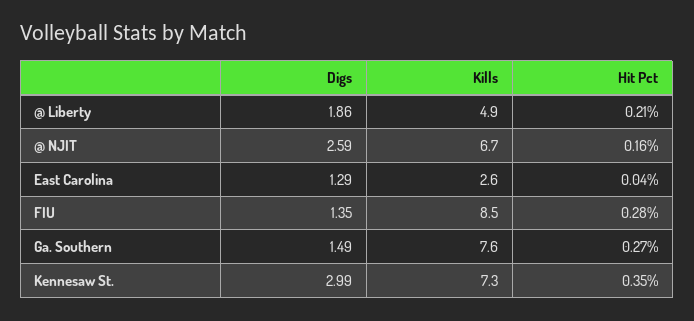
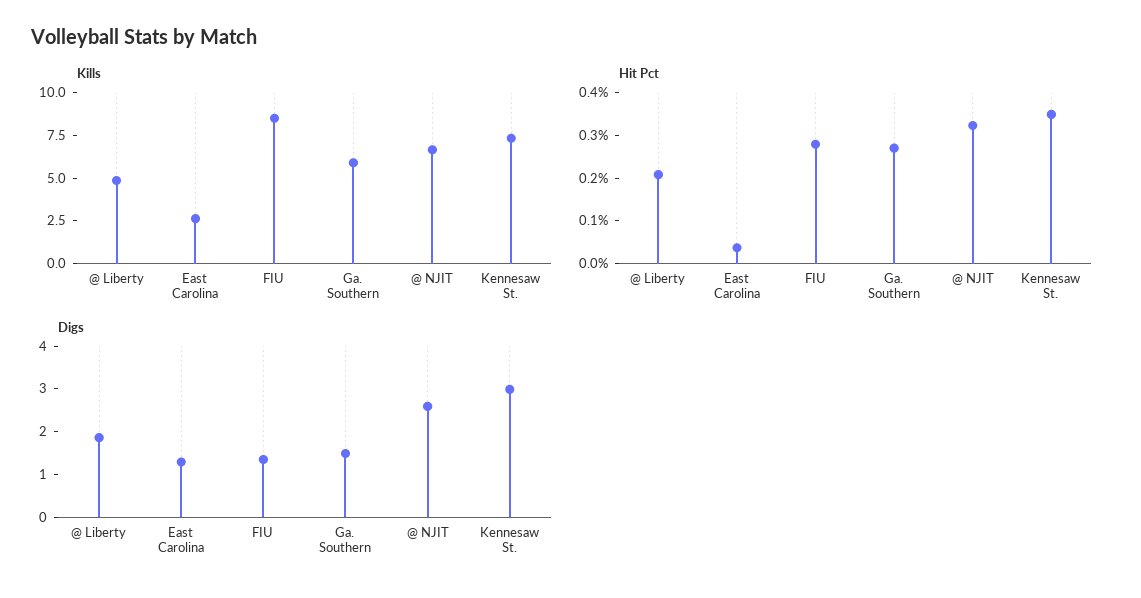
Hit Pct, @ NJIT: 0.16 -> 0.32
Kills, Ga. Southern: 7.6 -> 6

